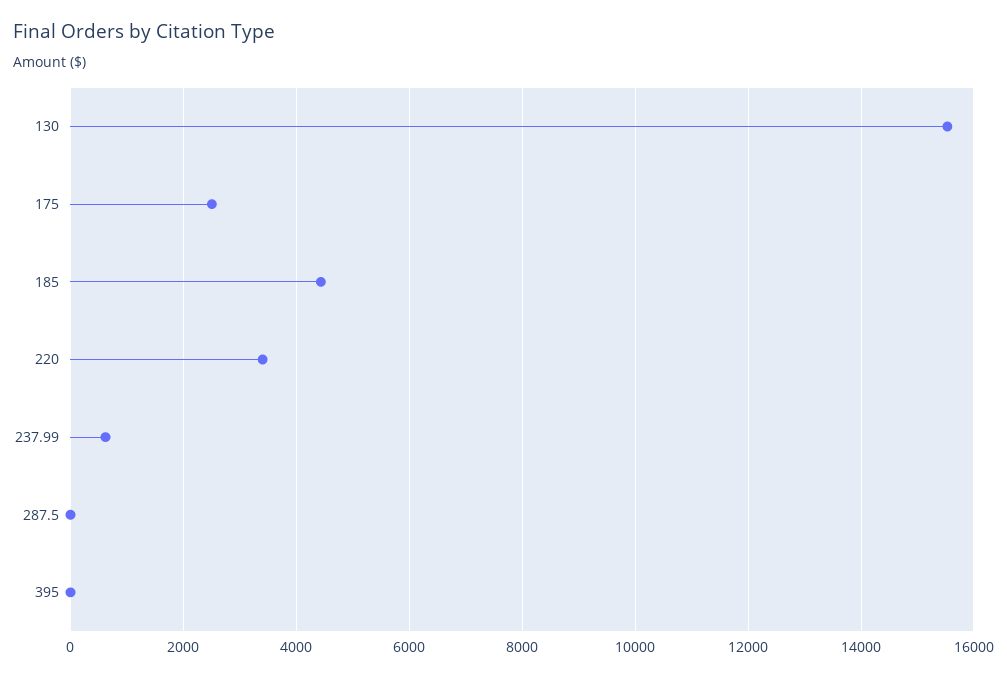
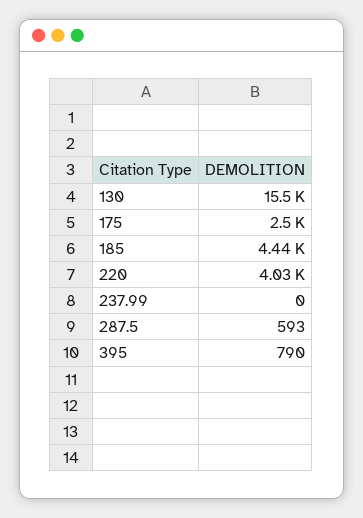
220: 3400 -> 4030
237.99: 600 -> 0
287.5: 0 -> 593
395: 0 -> 790

